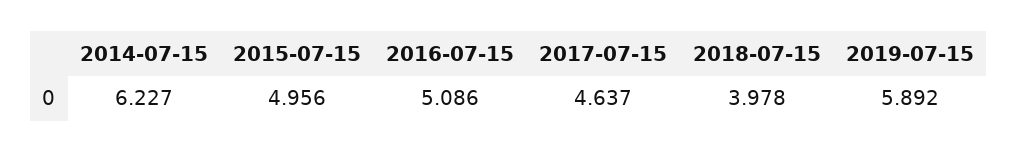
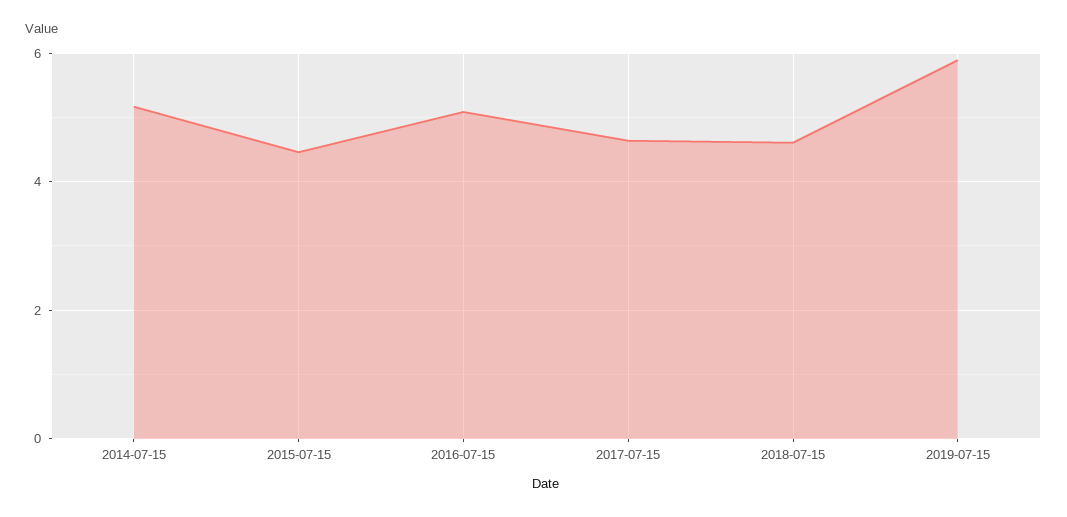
2014-07-15: 6.227 -> 5.2
2015-07-15: 4.956 -> 4.4
2018-07-15: 3.978 -> 4.6

